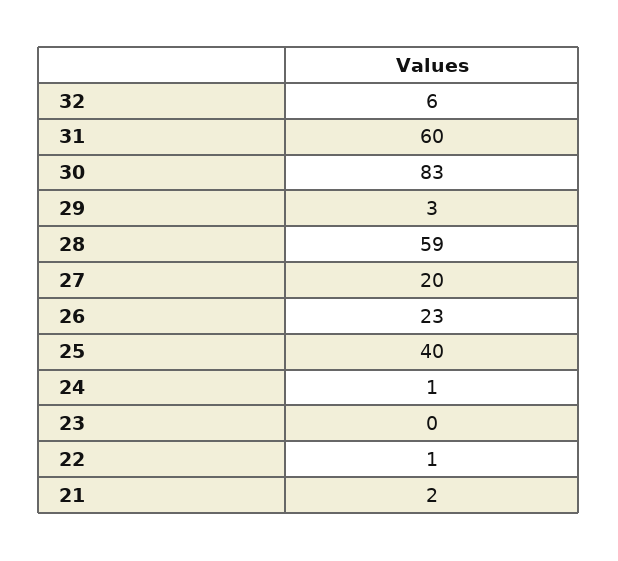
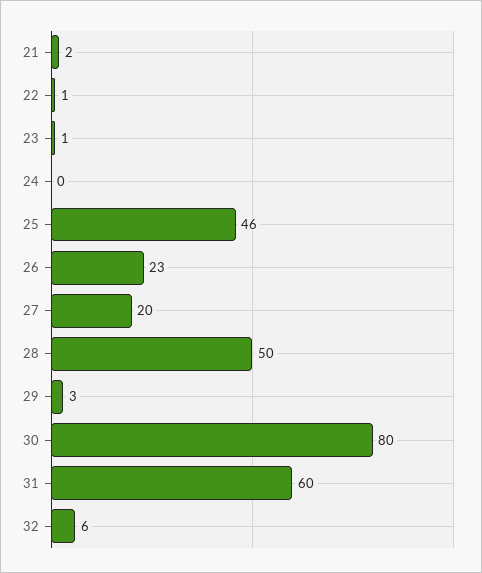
30: 83 -> 80
28: 59 -> 50
25: 40 -> 46
24: 1 -> 0
23: 0 -> 1

